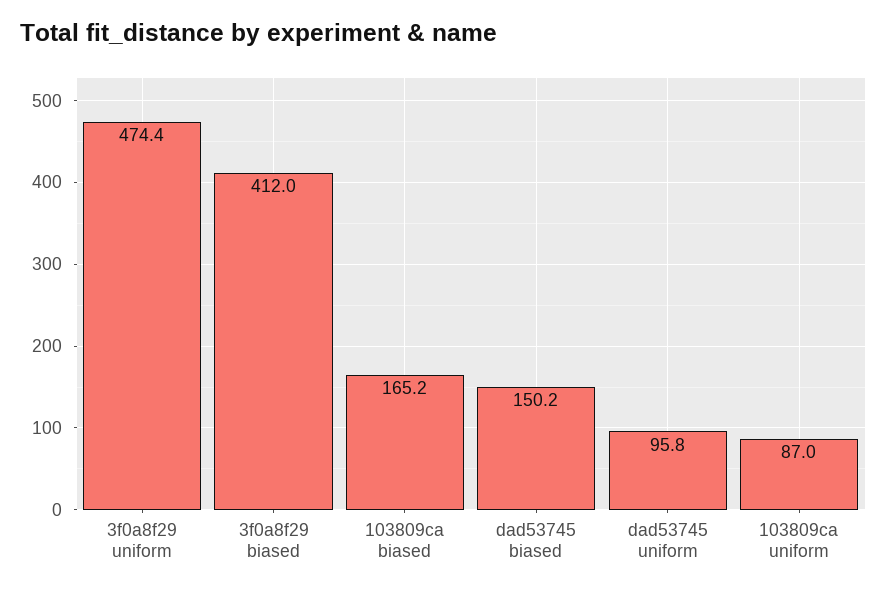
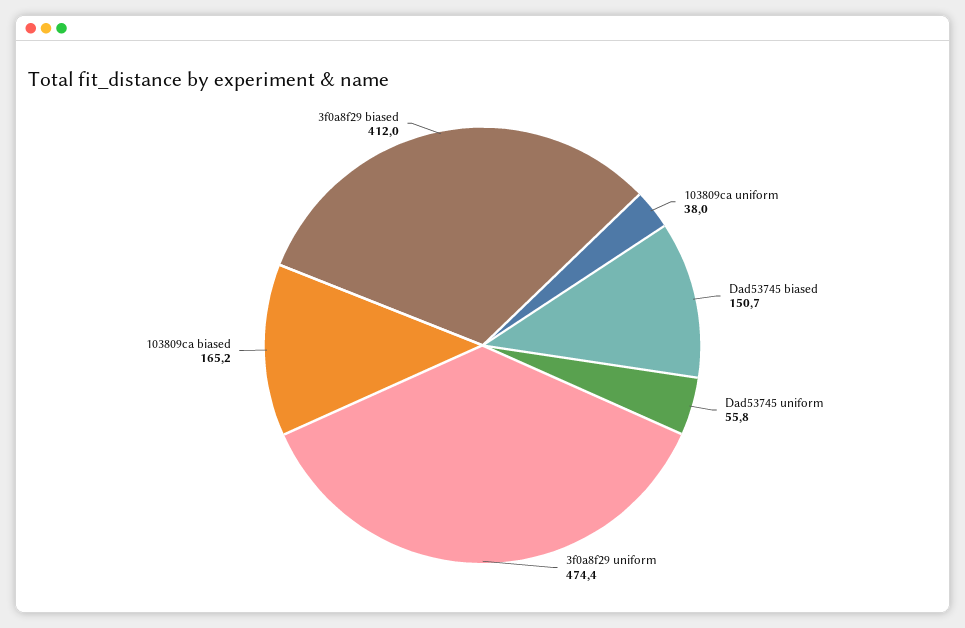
dad53745 biased: 150.2 -> 150.7
dad53745 uniform: 95.8 -> 55.8
103809ca uniform: 87 -> 38

